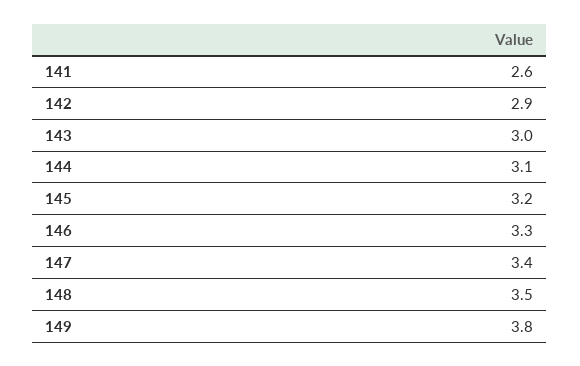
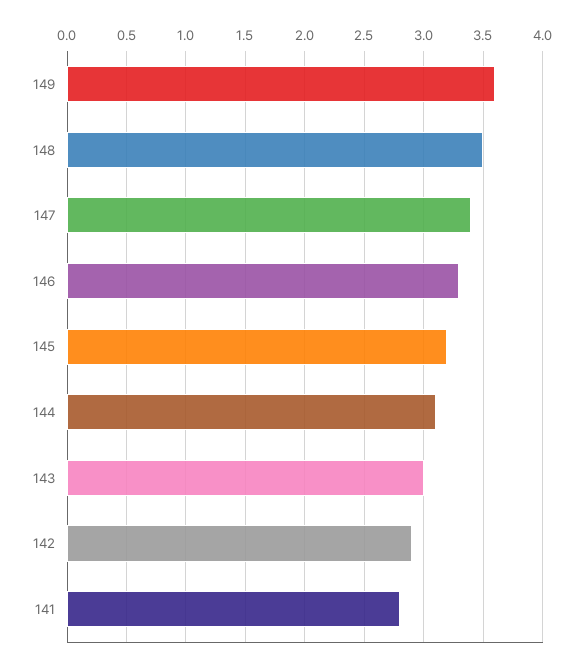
141: 2.6 -> 2.8
149: 3.8 -> 3.6

